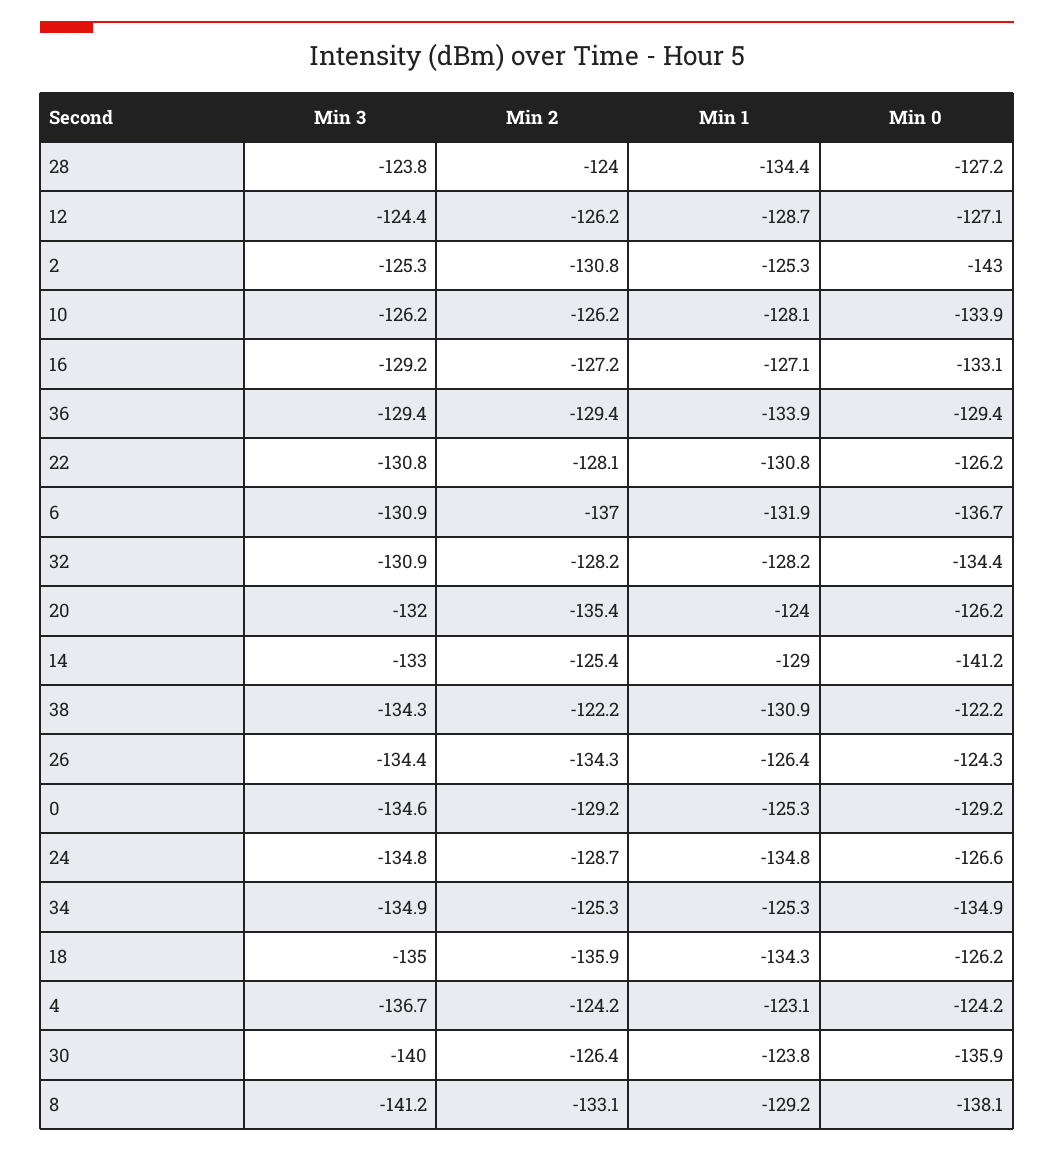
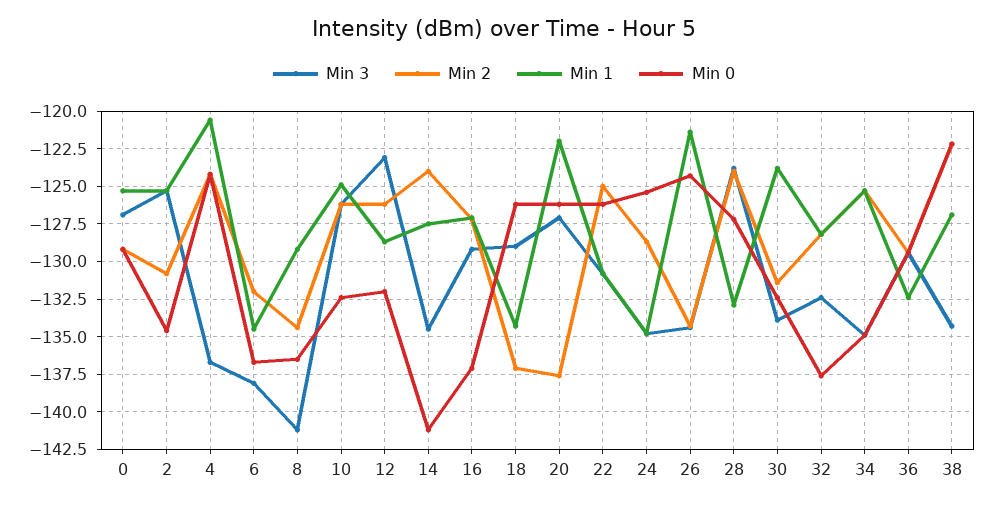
Min 1, 28: -134.4 -> -133
Min 3, 12: -124.4 -> -123
Min 0, 12: -127.1 -> -132
Min 0, 2: -143 -> -134.5
Min 1, 10: -128.1 -> -125
Min 0, 10: -133.9 -> -132.5
Min 0, 16: -133.1 -> -137
Min 1, 36: -133.9 -> -132.5
Min 2, 22: -128.1 -> -125
Min 3, 6: -130.9 -> -138
Min 2, 6: -137 -> -132
Min 1, 6: -131.9 -> -134.5
Min 3, 32: -130.9 -> -132.5
Min 0, 32: -134.4 -> -137.5
Min 3, 20: -132 -> -127
Min 2, 20: -135.4 -> -137.5
Min 1, 20: -124 -> -122
Min 3, 14: -133 -> -134.5
Min 2, 14: -125.4 -> -124
Min 1, 14: -129 -> -127.5
Min 1, 38: -130.9 -> -127
Min 1, 26: -126.4 -> -121.5
Min 3, 0: -134.6 -> -127
Min 0, 24: -126.6 -> -125.5
Min 3, 18: -135 -> -129
Min 2, 18: -135.9 -> -137
Min 1, 4: -123.1 -> -120.5
Min 3, 30: -140 -> -134
Min 2, 30: -126.4 -> -131.5
Min 0, 30: -135.9 -> -132.5
Min 2, 8: -133.1 -> -134.5
Min 0, 8: -138.1 -> -136.5

